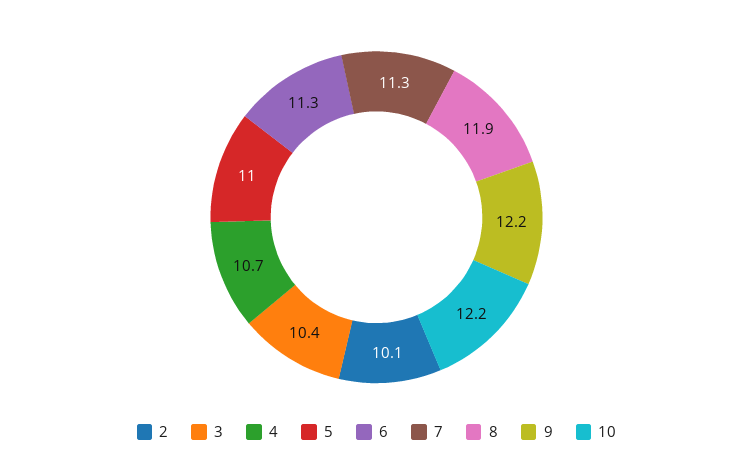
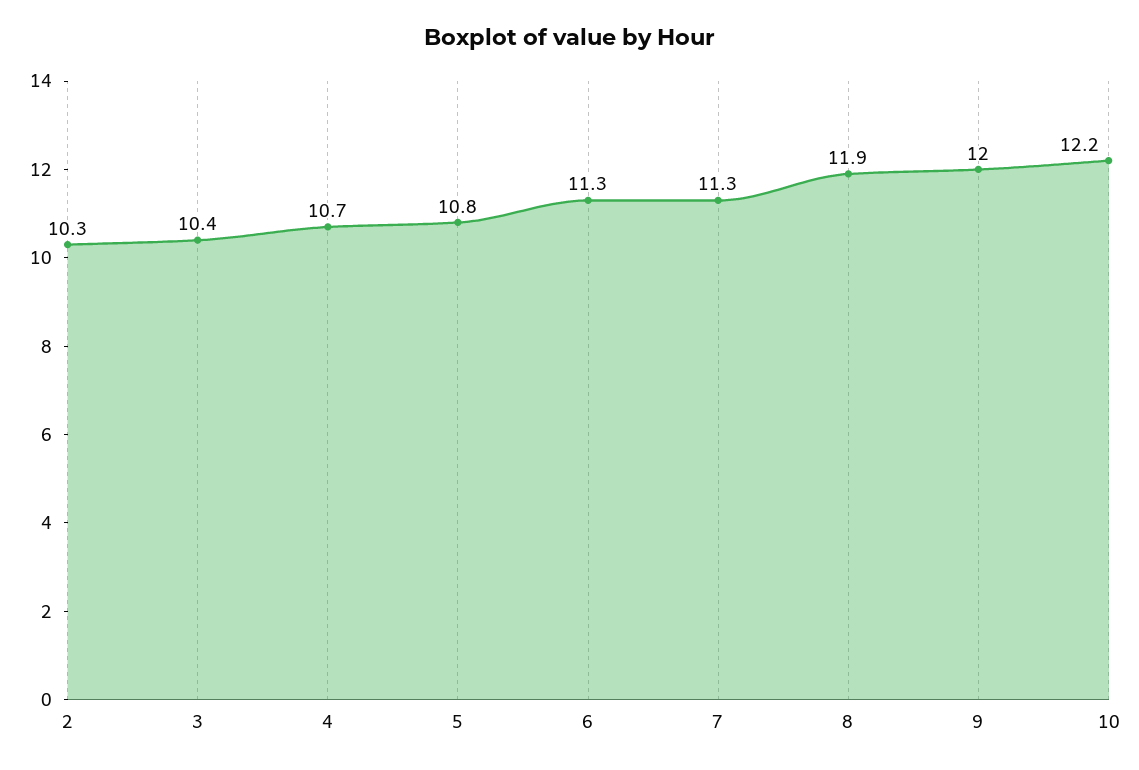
2: 10.1 -> 10.3
5: 11 -> 10.8
9: 12.2 -> 12

